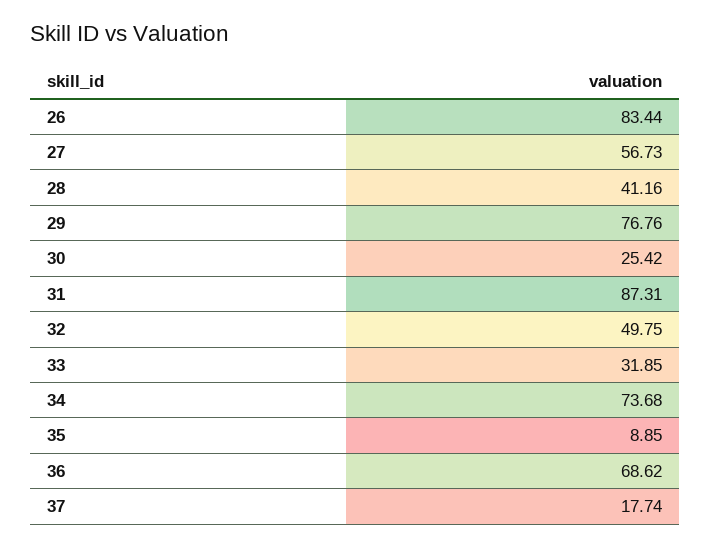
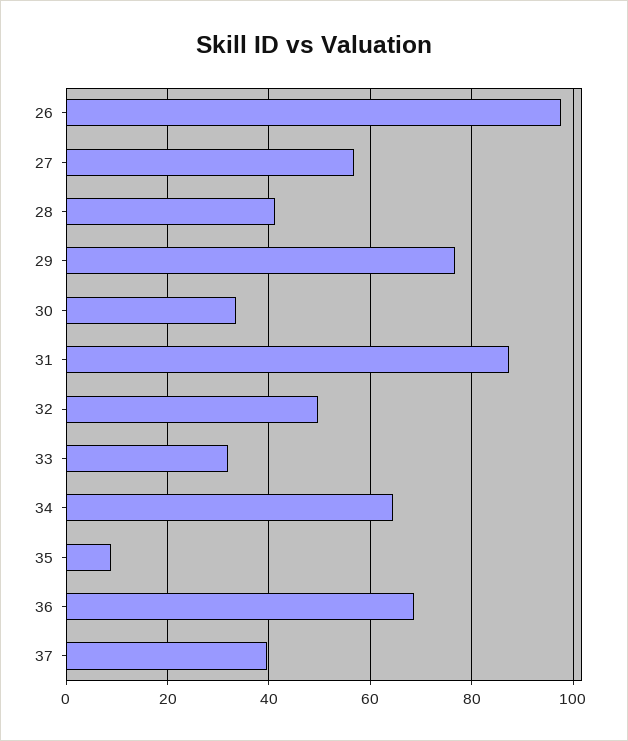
26: 83.44 -> 98
30: 25.42 -> 34
34: 73.68 -> 64
37: 17.74 -> 40

